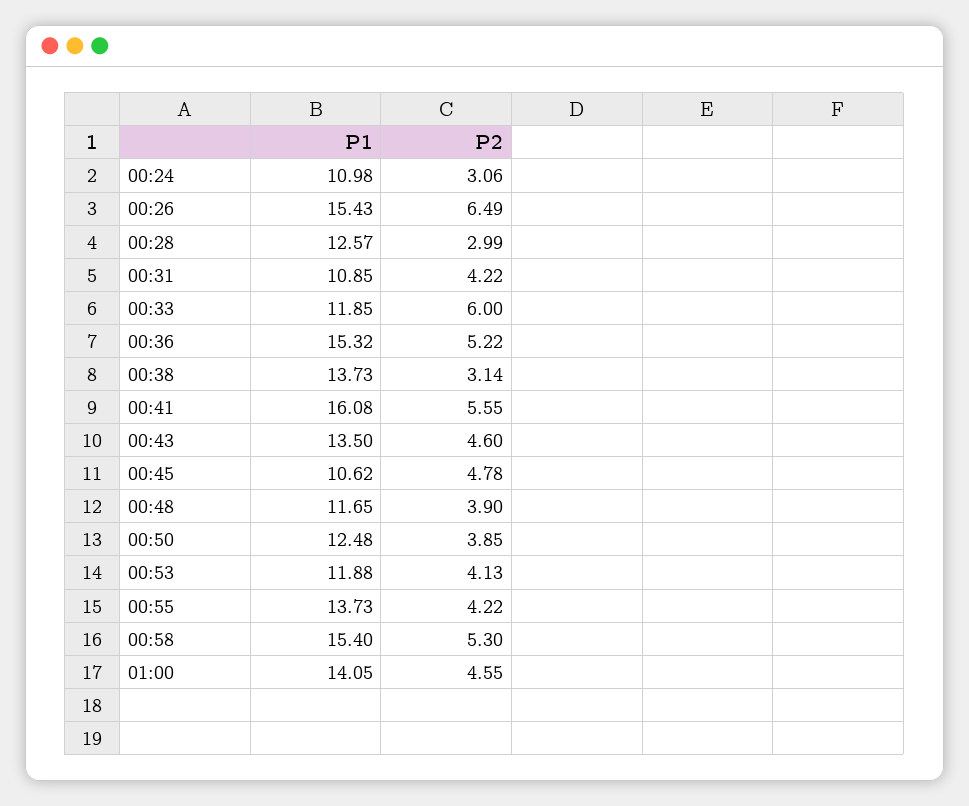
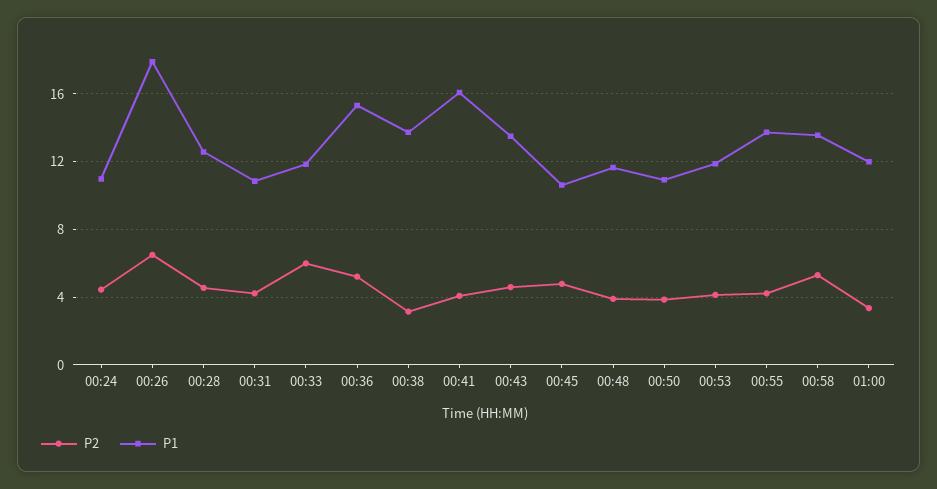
P2, 00:24: 3.06 -> 4.5
P1, 00:26: 15.43 -> 18
P2, 00:28: 2.99 -> 4.5
P2, 00:41: 5.55 -> 4
P1, 00:50: 12.48 -> 11
P1, 00:58: 15.4 -> 13.5
P1, 01:00: 14.05 -> 12
P2, 01:00: 4.55 -> 3.5

